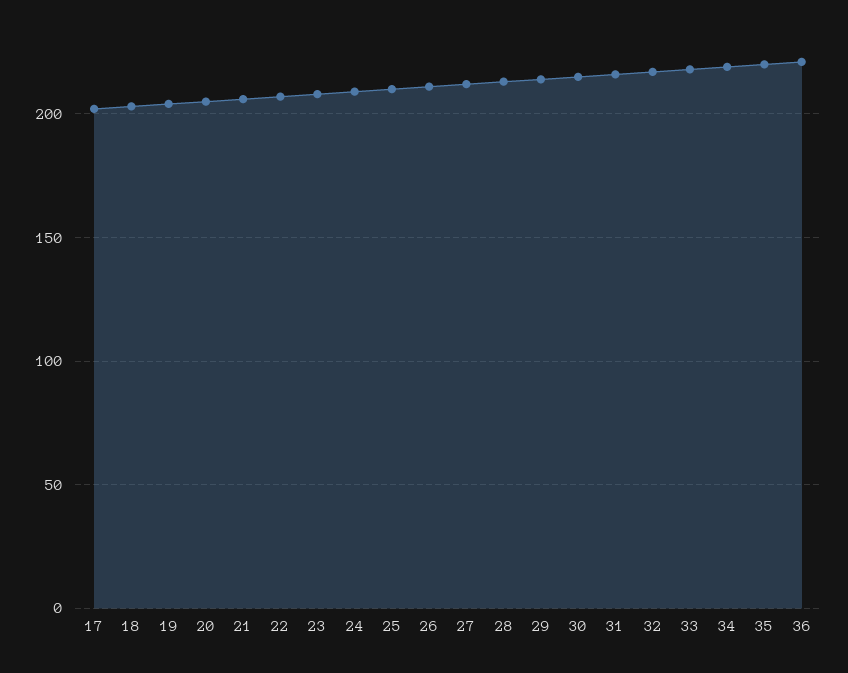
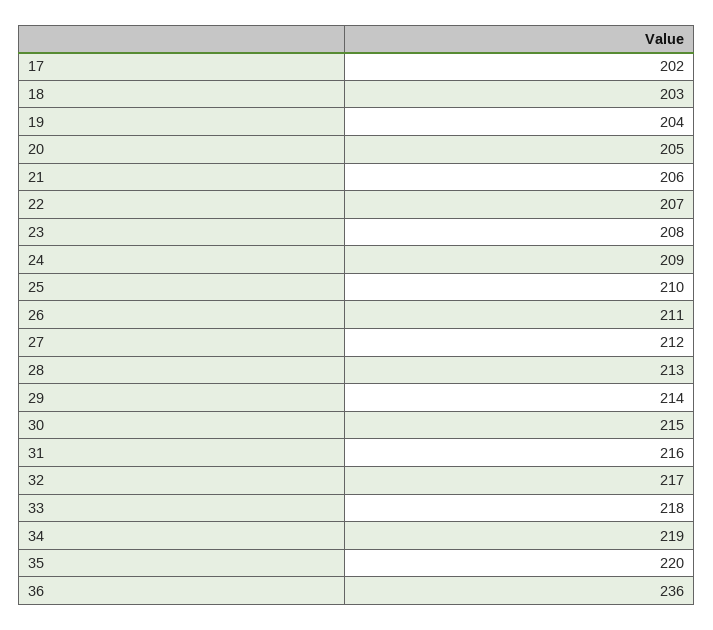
36: 220 -> 236

